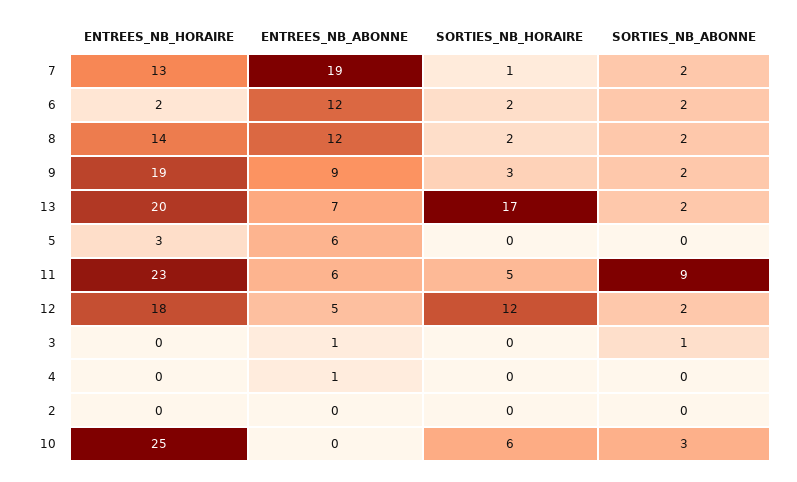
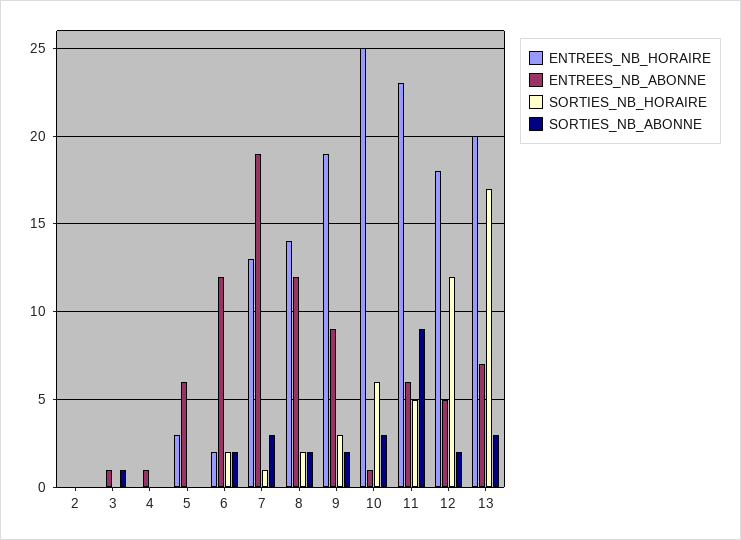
SORTIES_NB_ABONNE, 7: 2 -> 3
SORTIES_NB_ABONNE, 13: 2 -> 3
ENTREES_NB_ABONNE, 10: 0 -> 1

